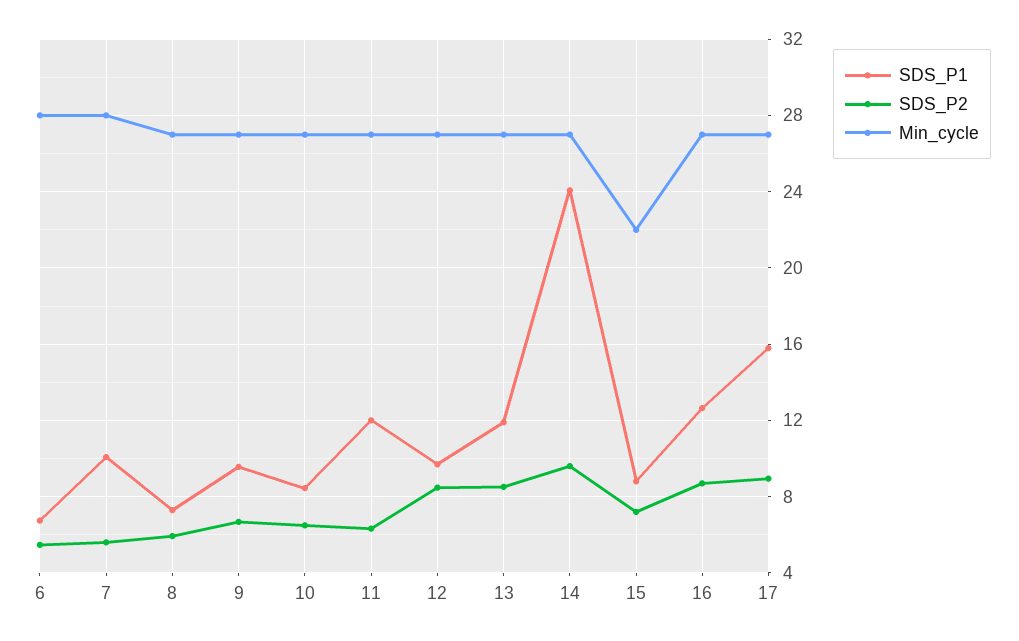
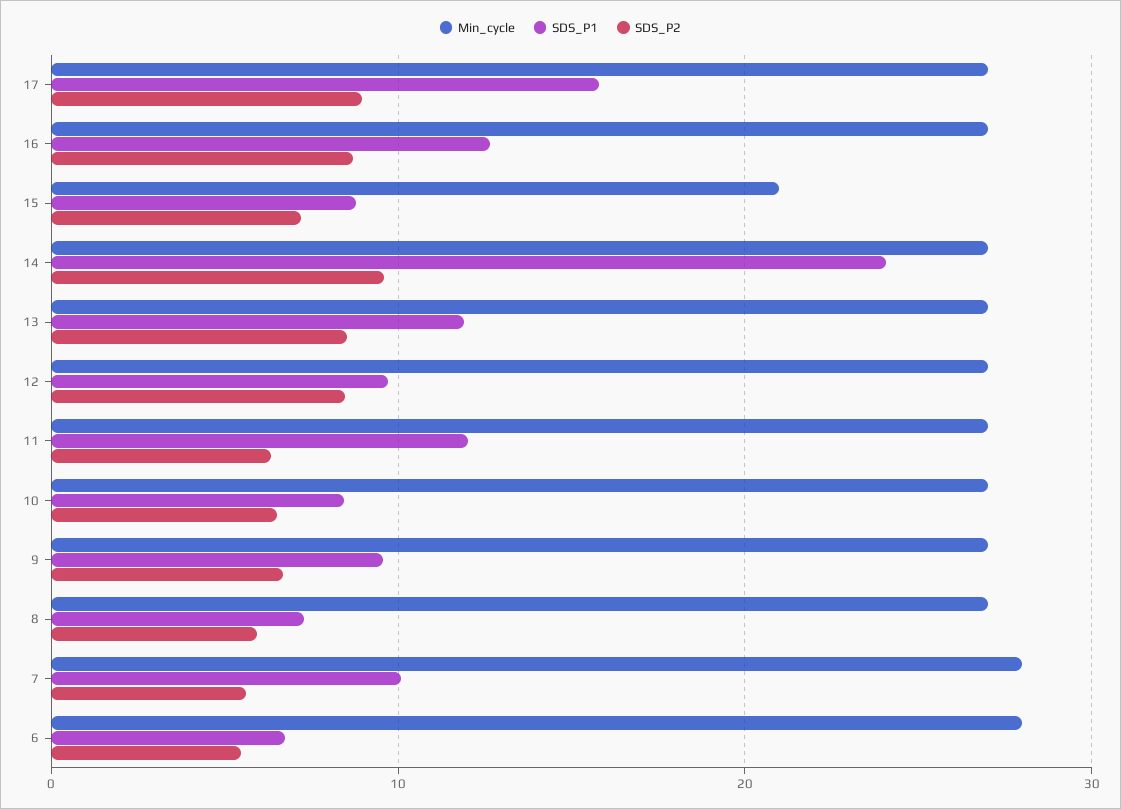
Min_cycle, 15: 22 -> 21

